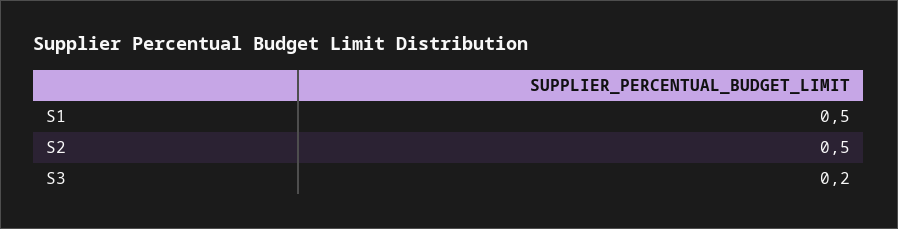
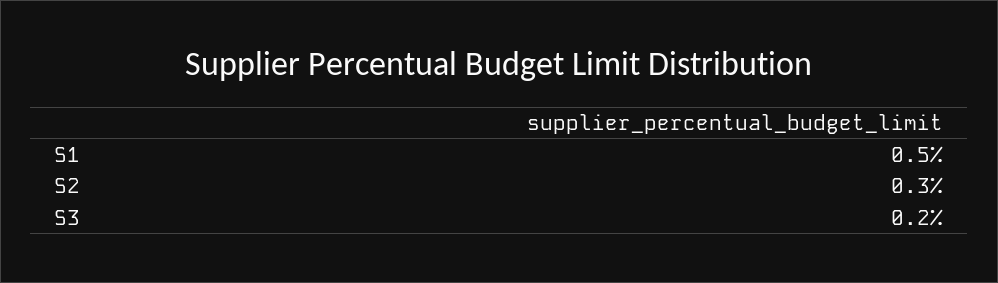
S2: 0.5 -> 0.3

